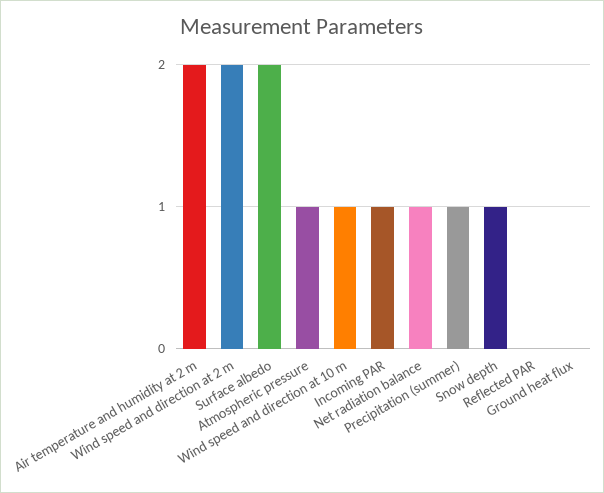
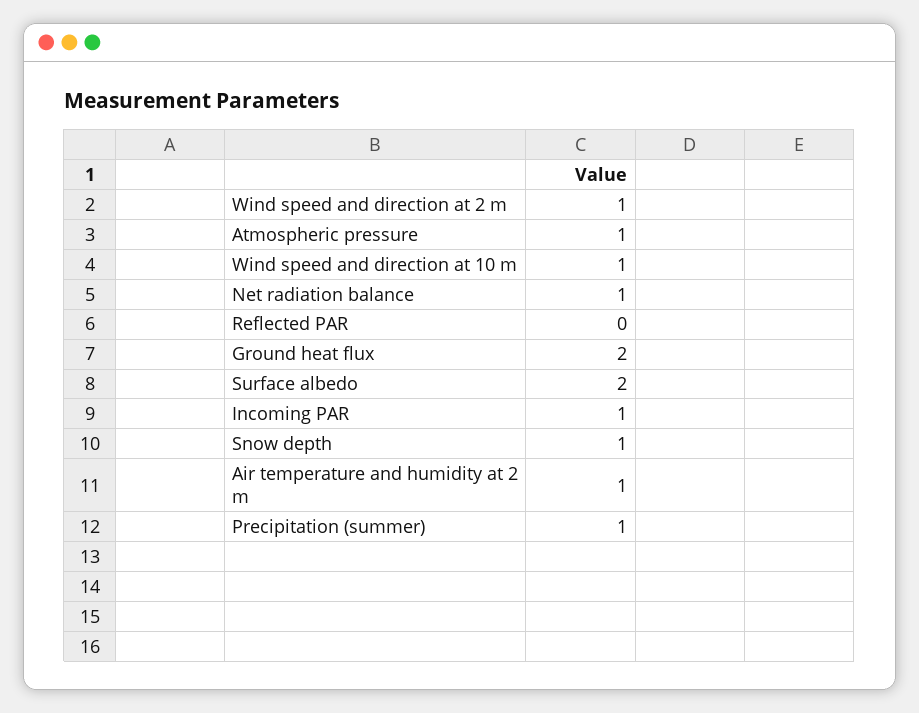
Air temperature and humidity at 2 m: 2 -> 1
Wind speed and direction at 2 m: 2 -> 1
Ground heat flux: 0 -> 2

